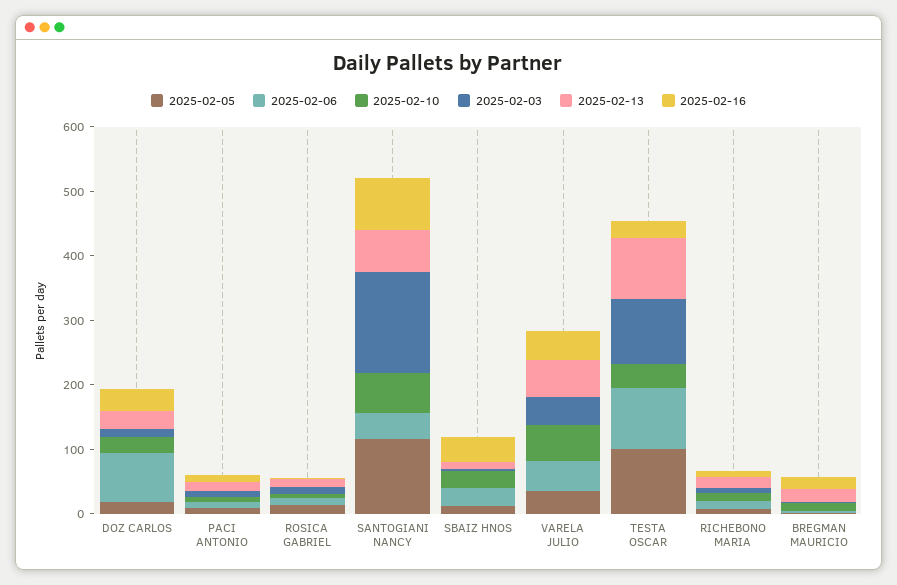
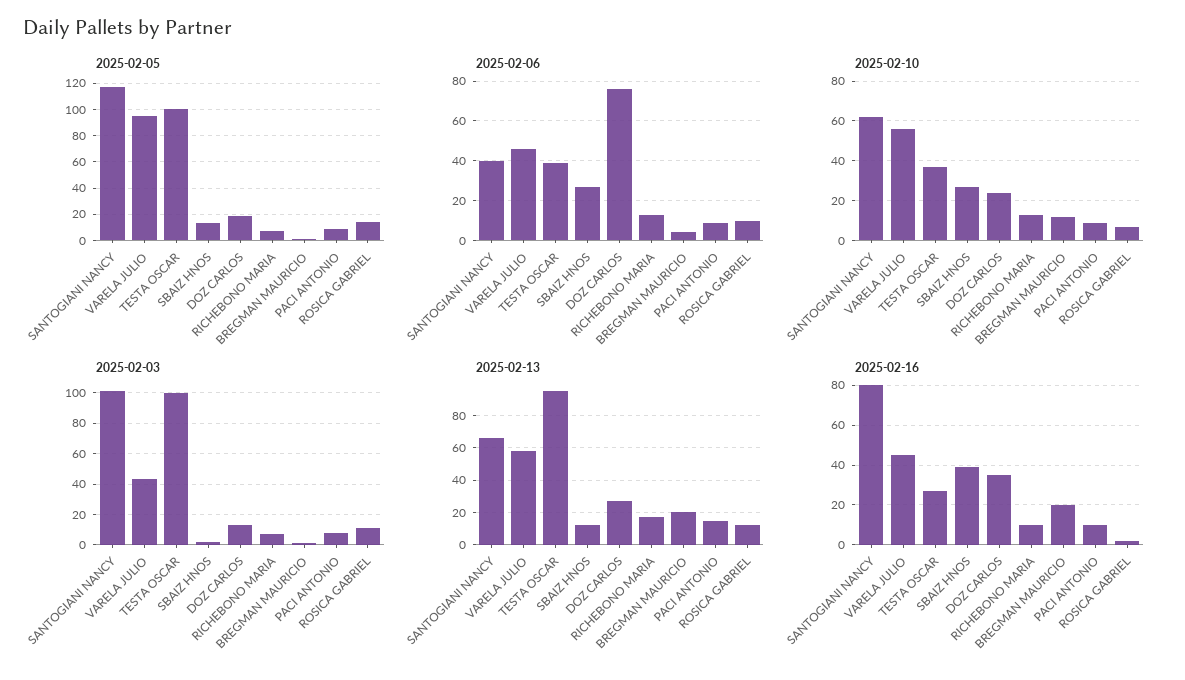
2025-02-03, SANTOGIANI NANCY: 160 -> 100
2025-02-05, VARELA JULIO: 40 -> 95
2025-02-06, TESTA OSCAR: 100 -> 40

